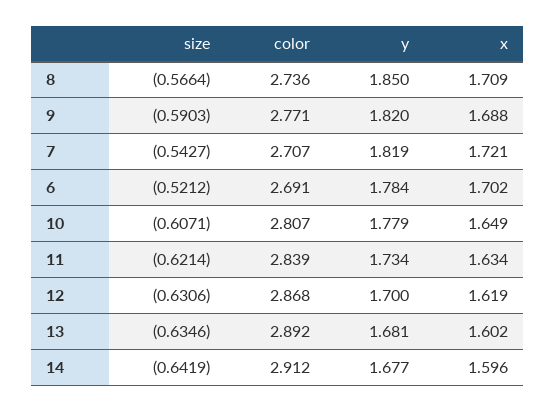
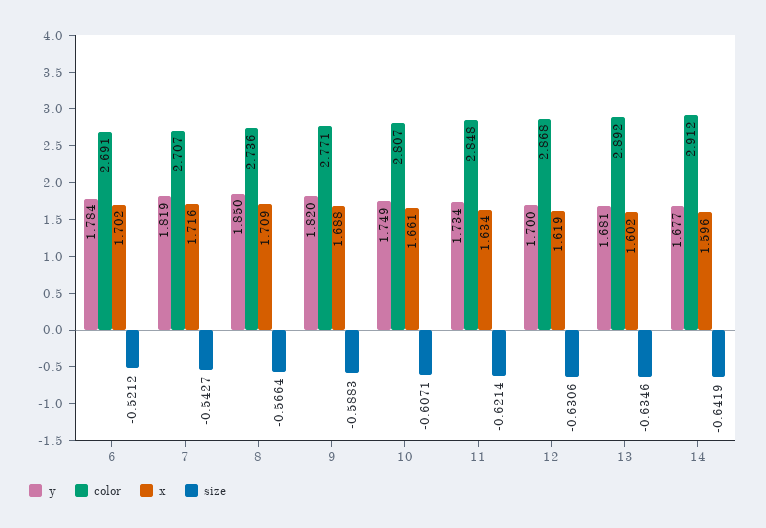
size, 9: -0.5903 -> -0.5883
x, 7: 1.721 -> 1.716
y, 10: 1.779 -> 1.749
x, 10: 1.649 -> 1.661
color, 11: 2.839 -> 2.848

